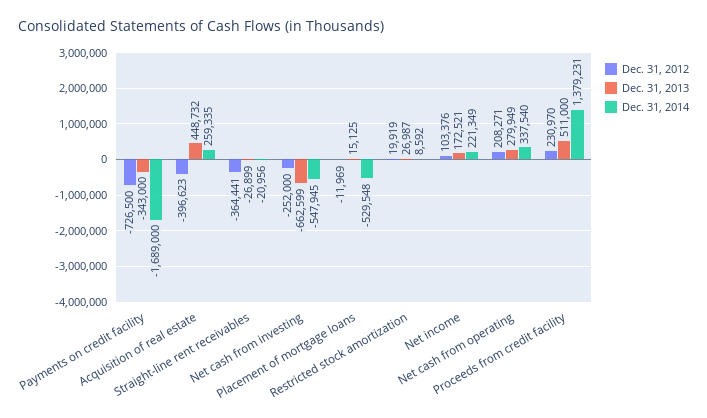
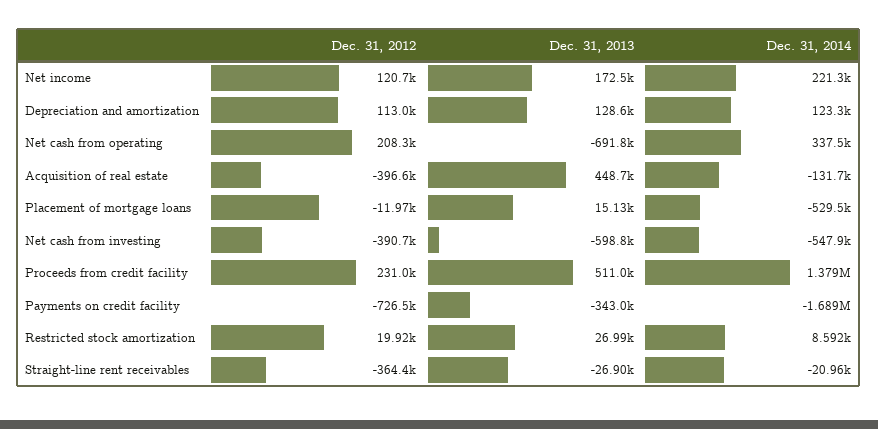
Dec. 31, 2014, Acquisition of real estate: 259335 -> -131700
Dec. 31, 2012, Net cash from investing: -252000 -> -390700
Dec. 31, 2013, Net cash from investing: -662599 -> -598800
Dec. 31, 2012, Net income: 103376 -> 120700
Dec. 31, 2013, Net cash from operating: 279949 -> -691800
Dec. 31, 2012, Depreciation and amortization: none -> 113000
Dec. 31, 2013, Depreciation and amortization: none -> 128600
Dec. 31, 2014, Depreciation and amortization: none -> 123300

